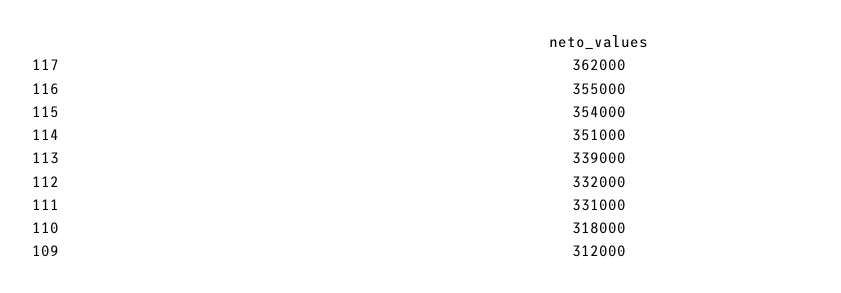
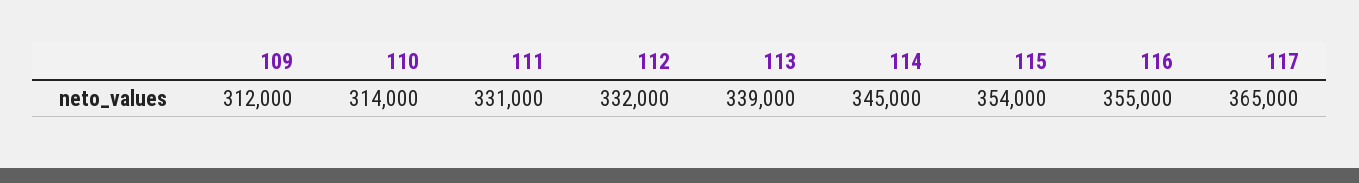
117: 362000 -> 365000
114: 351000 -> 345000
110: 318000 -> 314000

